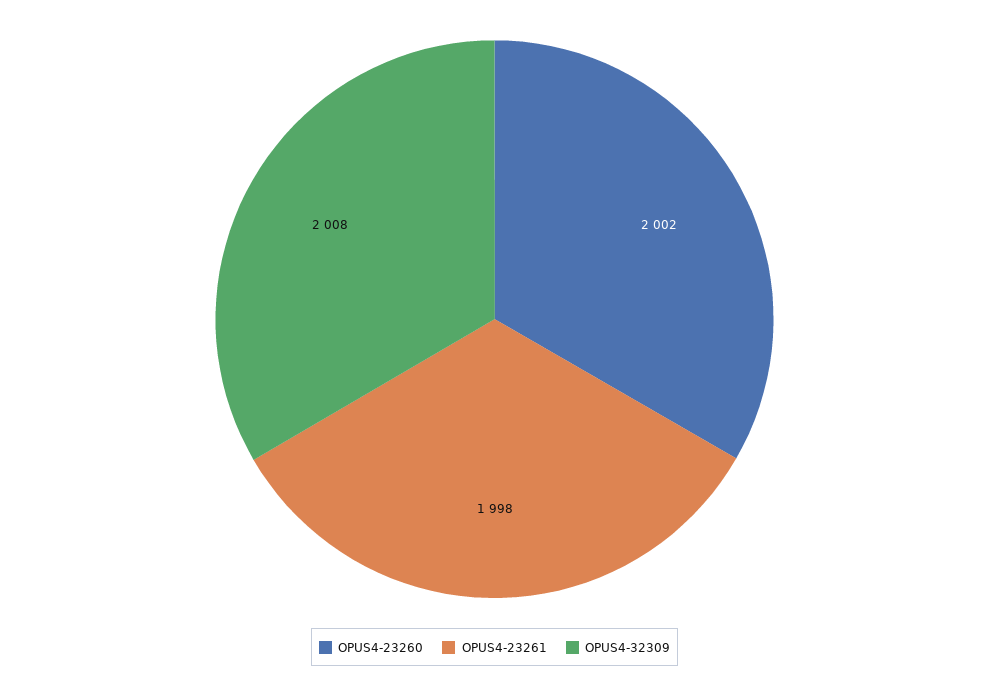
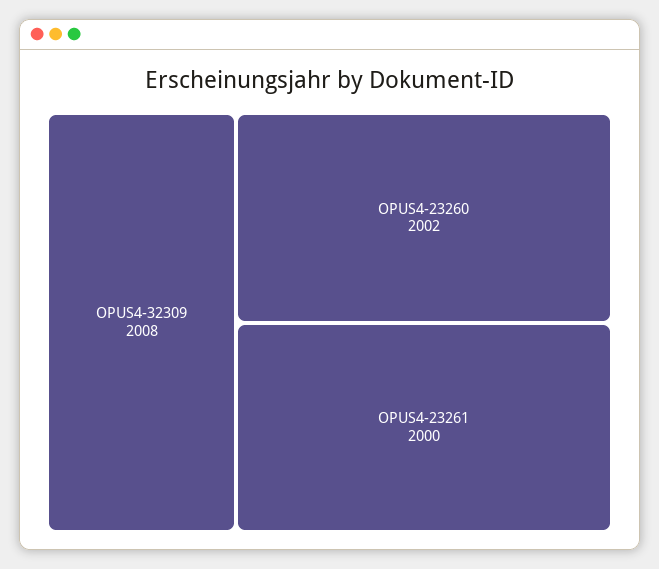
OPUS4-23261: 1998 -> 2000

